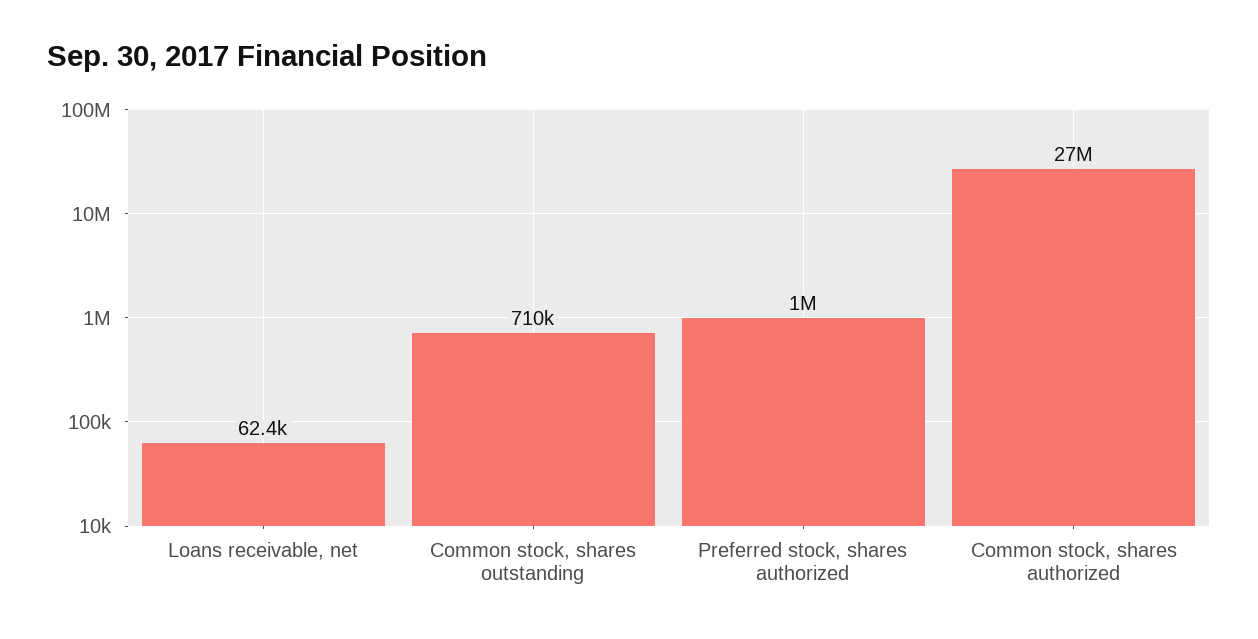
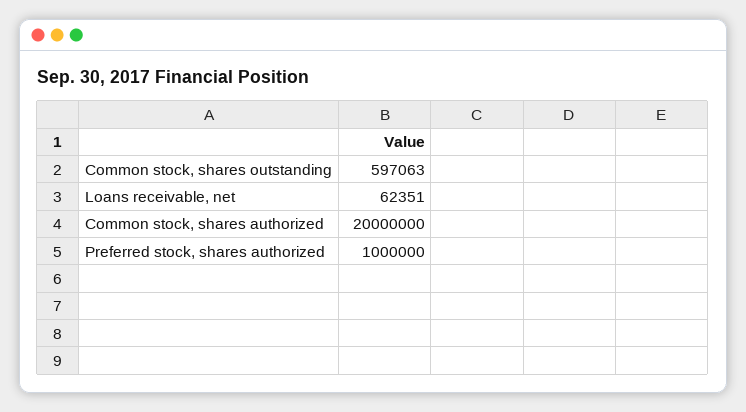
Common stock, shares outstanding: 710000 -> 597063
Common stock, shares authorized: 27000000 -> 20000000

